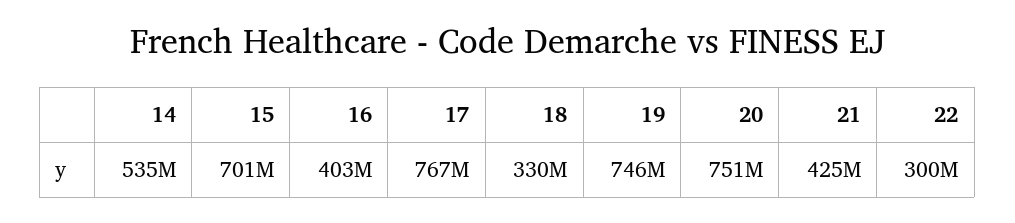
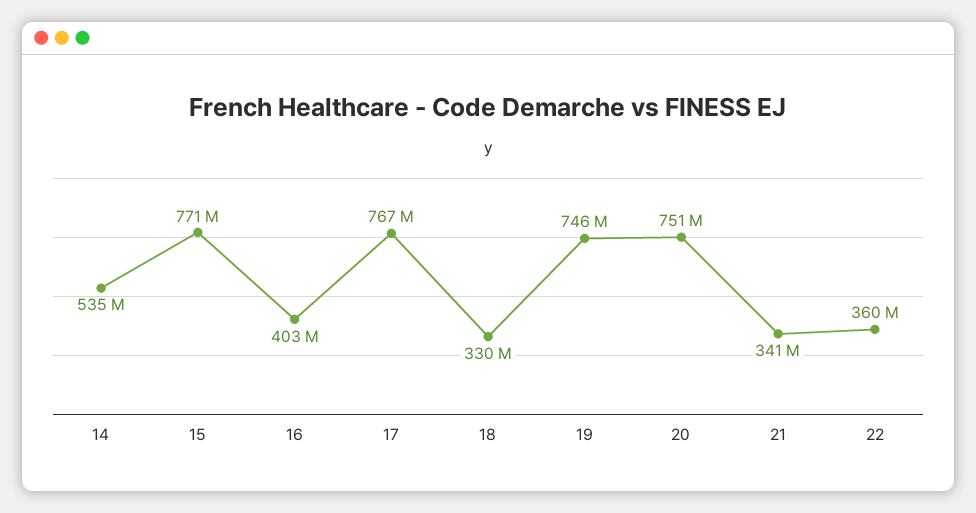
15: 701000000 -> 771000000
21: 425000000 -> 341000000
22: 300000000 -> 360000000

